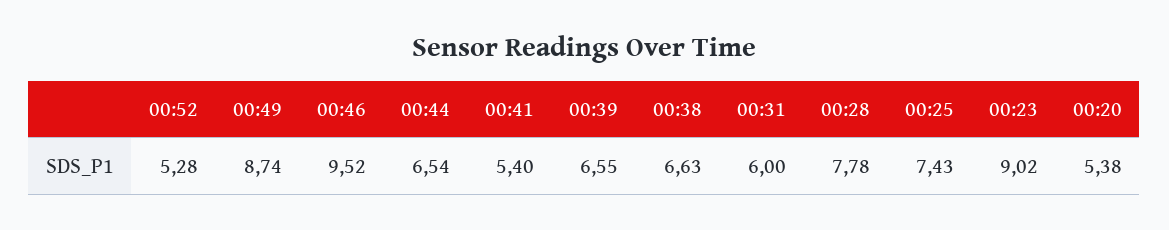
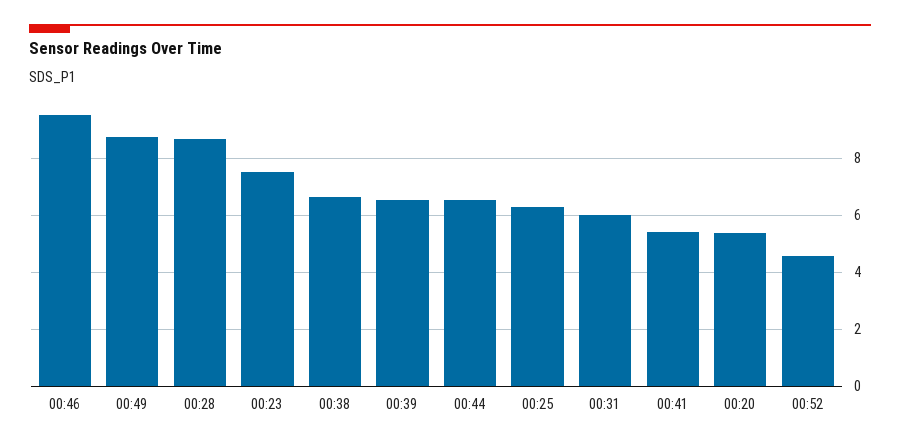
00:52: 5.28 -> 4.5
00:28: 7.78 -> 8.75
00:25: 7.43 -> 6.25
00:23: 9.02 -> 7.5

